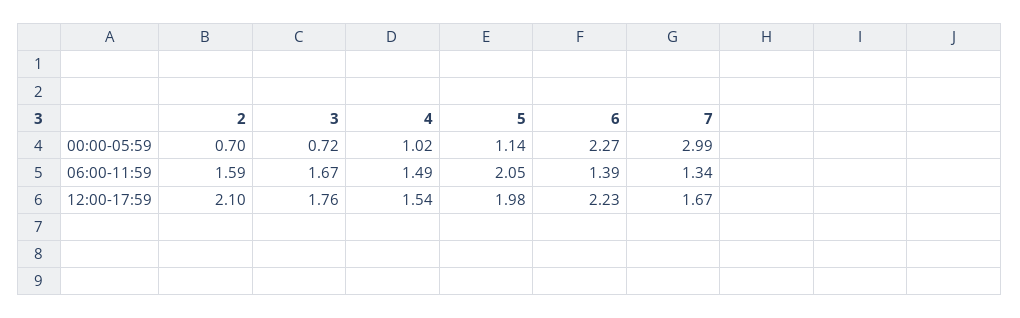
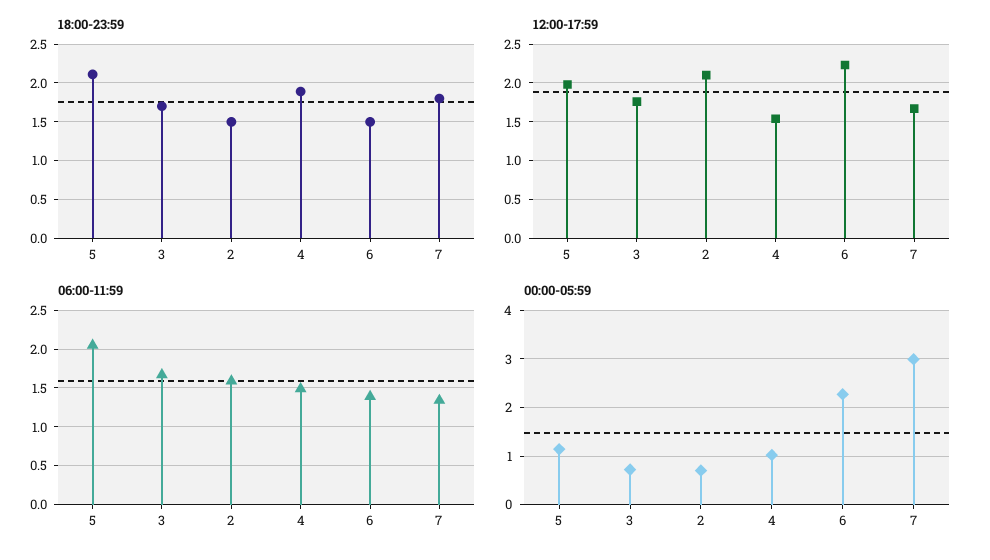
18:00-23:59, 5: none -> 2.1
18:00-23:59, 3: none -> 1.7
18:00-23:59, 2: none -> 1.5
18:00-23:59, 4: none -> 1.9
18:00-23:59, 6: none -> 1.5
18:00-23:59, 7: none -> 1.8

